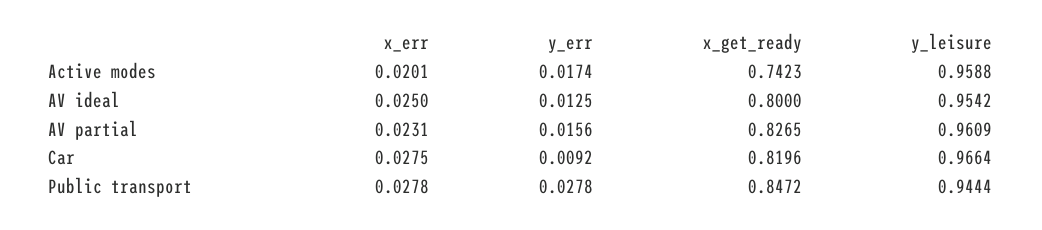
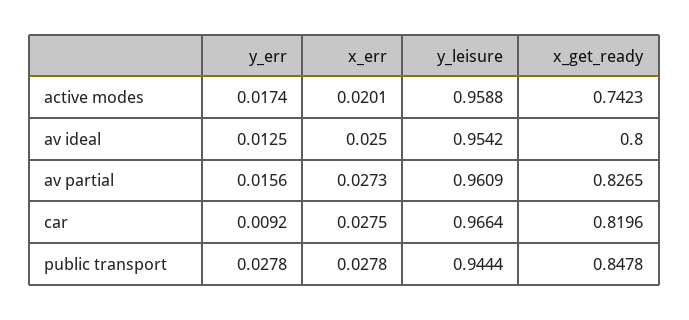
x_err, AV partial: 0.0231 -> 0.0273
x_get_ready, Public transport: 0.8472 -> 0.8478

